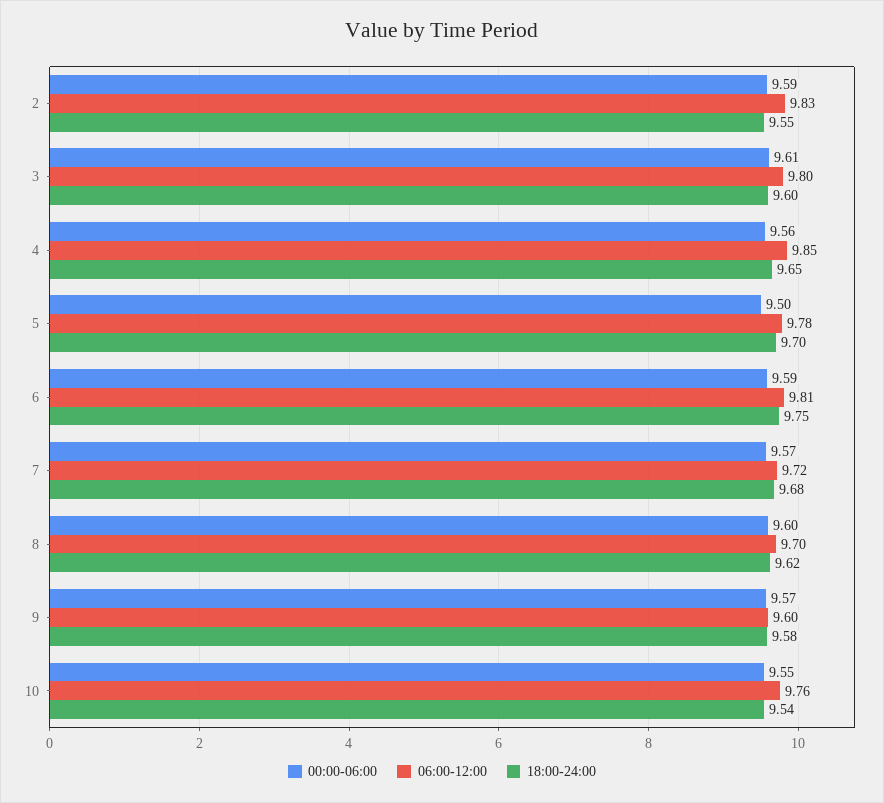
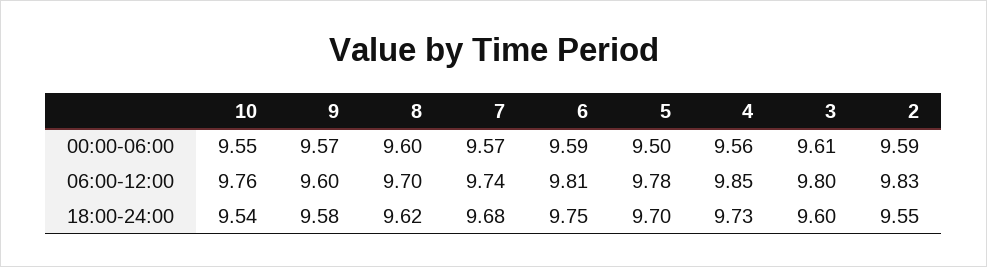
18:00-24:00, 4: 9.65 -> 9.73
06:00-12:00, 7: 9.72 -> 9.74

